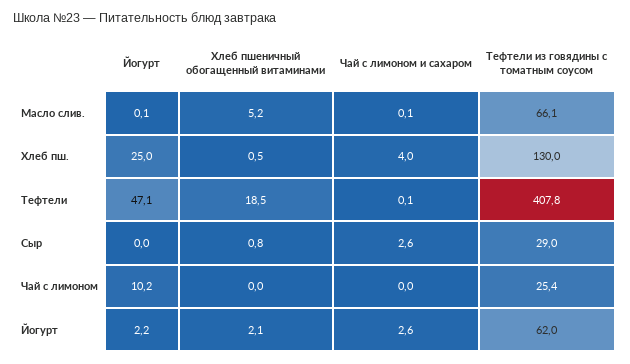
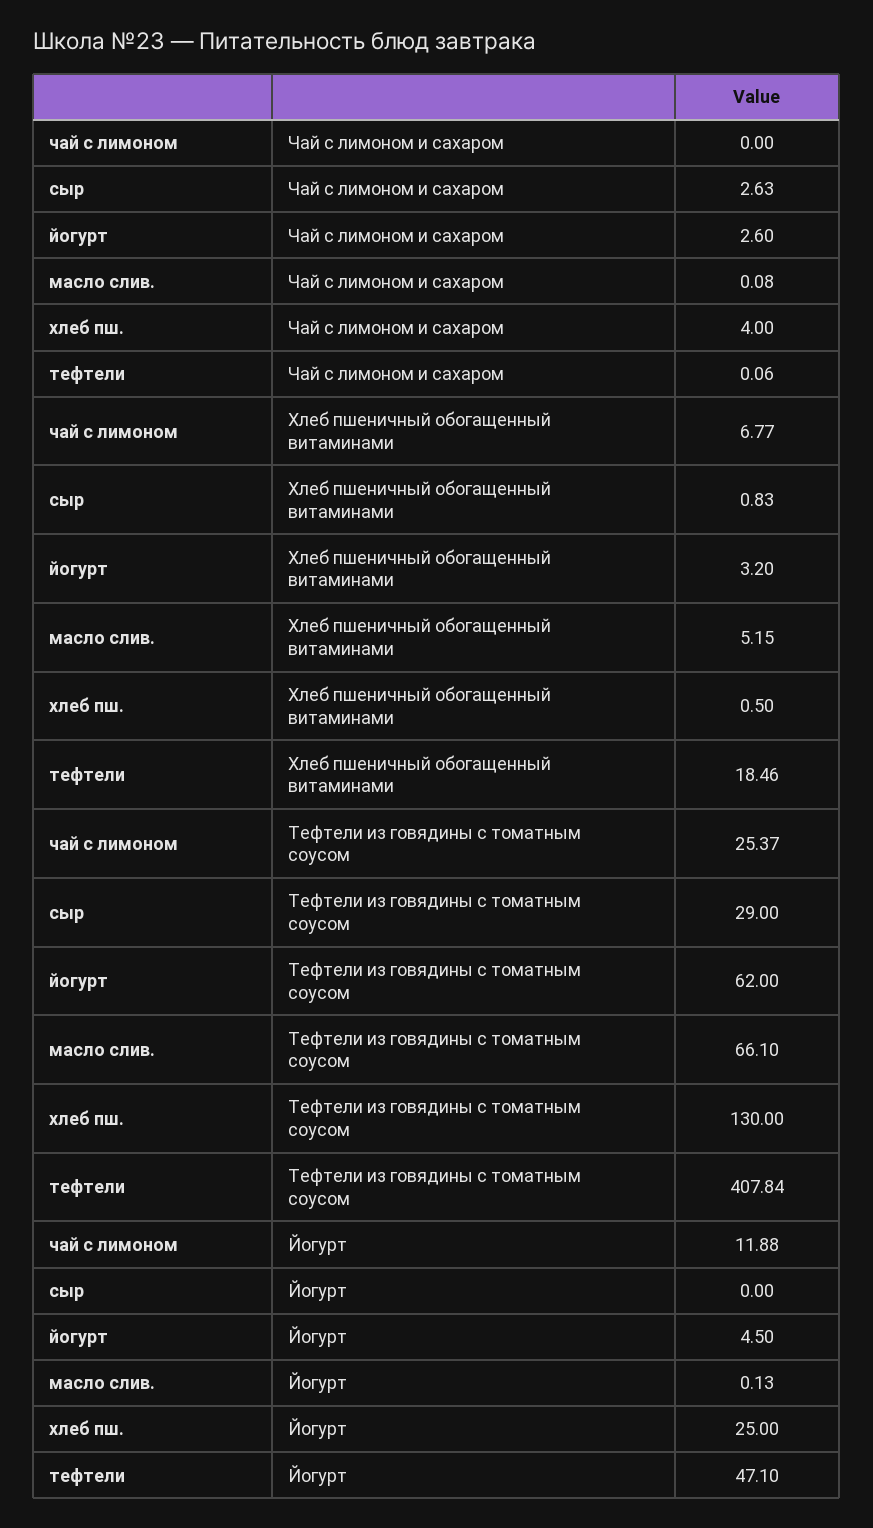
Йогурт, Чай с лимоном: 10.2 -> 11.88
Хлеб пшеничный обогащенный витаминами, Чай с лимоном: 0 -> 6.77
Йогурт, Йогурт: 2.2 -> 4.5
Хлеб пшеничный обогащенный витаминами, Йогурт: 2.1 -> 3.2

